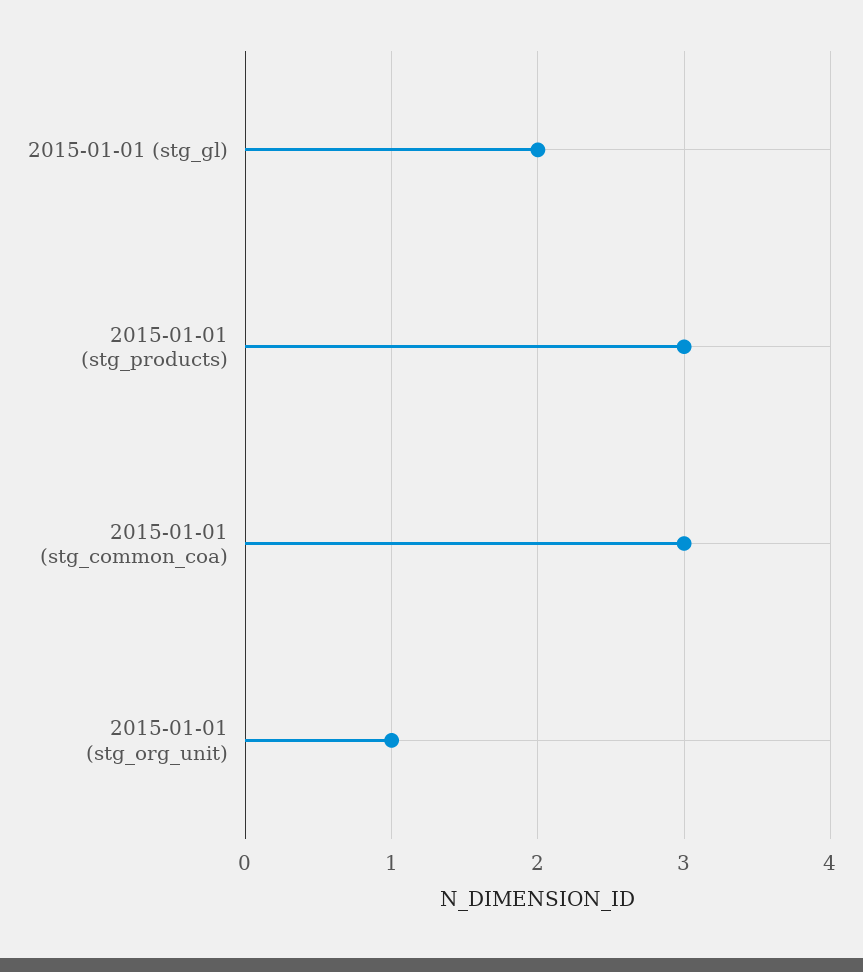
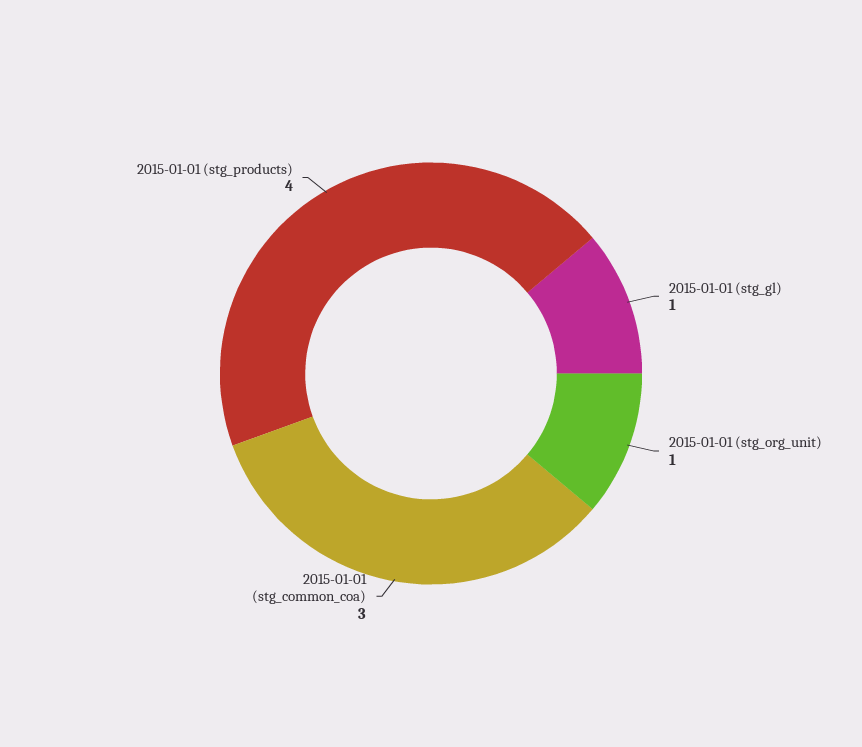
2015-01-01 (stg_gl): 2 -> 1
2015-01-01 (stg_products): 3 -> 4

